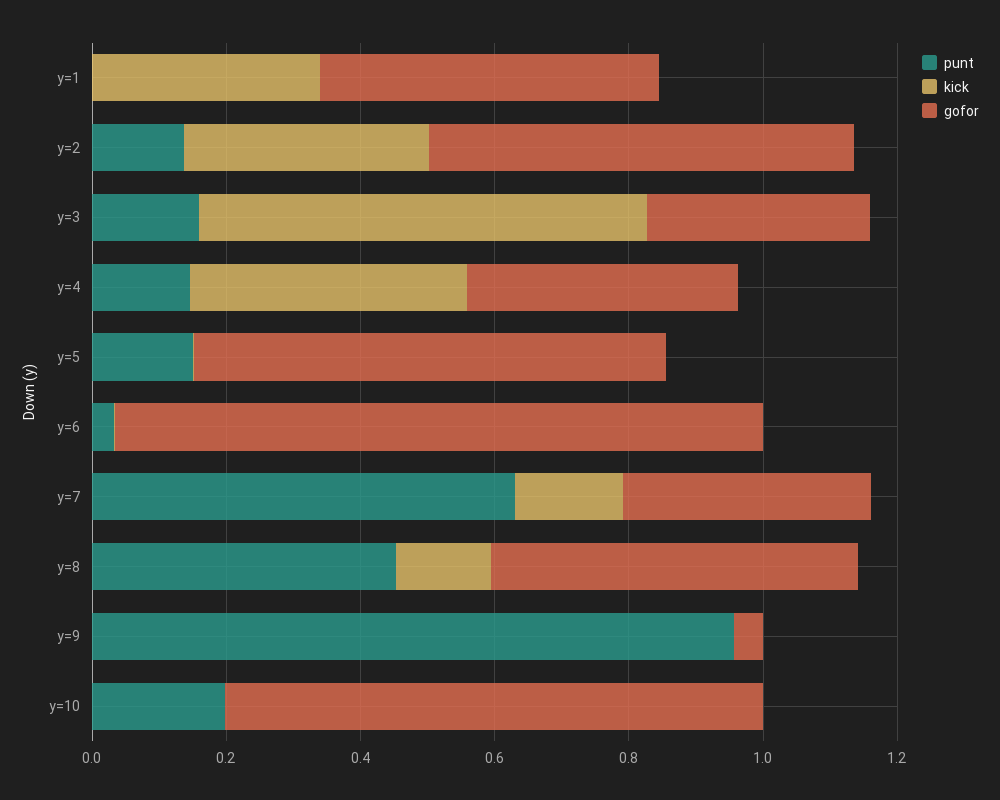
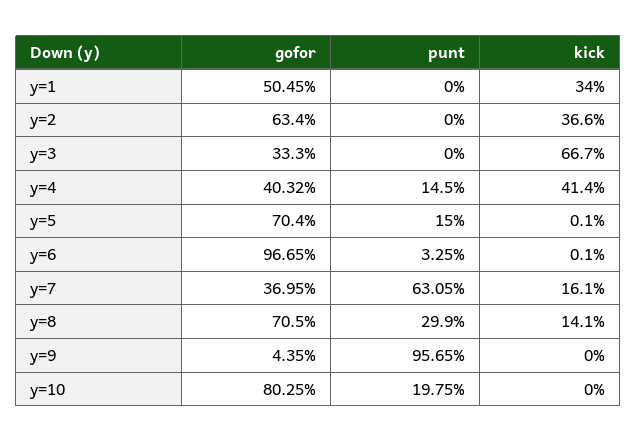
punt, y=2: 0.15 -> 0
punt, y=3: 0.15 -> 0
punt, y=8: 0.45 -> 0.299
gofor, y=8: 0.55 -> 0.705

